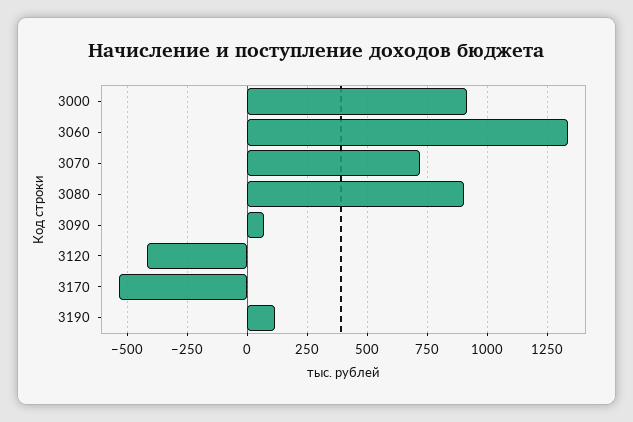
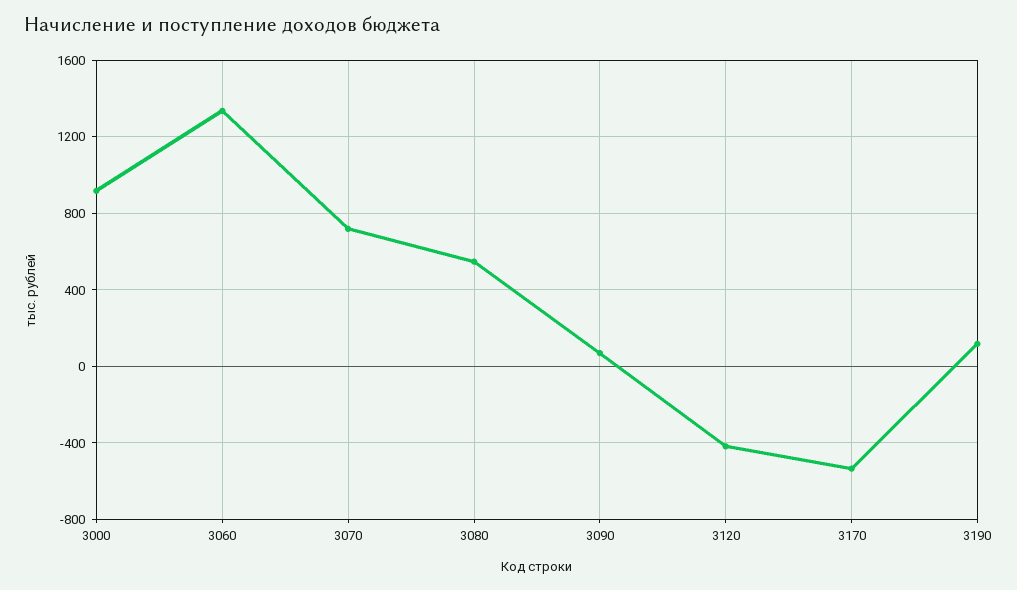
3080: 900 -> 550

